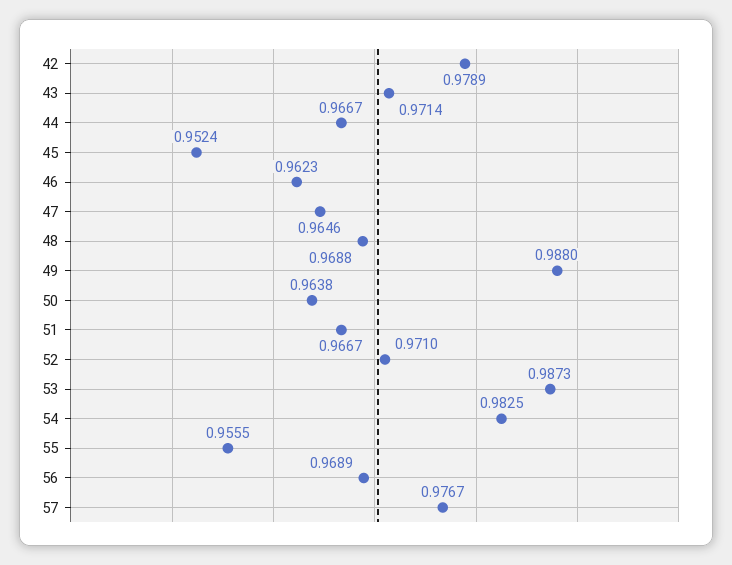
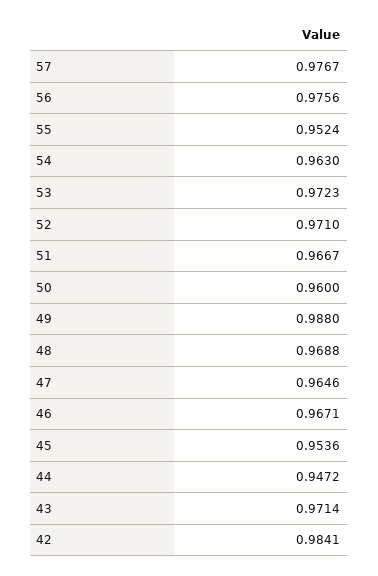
42: 0.9789 -> 0.9841
44: 0.9667 -> 0.9472
45: 0.9524 -> 0.9536
46: 0.9623 -> 0.9671
50: 0.9638 -> 0.96
53: 0.9873 -> 0.9723
54: 0.9825 -> 0.963
55: 0.9555 -> 0.9524
56: 0.9689 -> 0.9756

